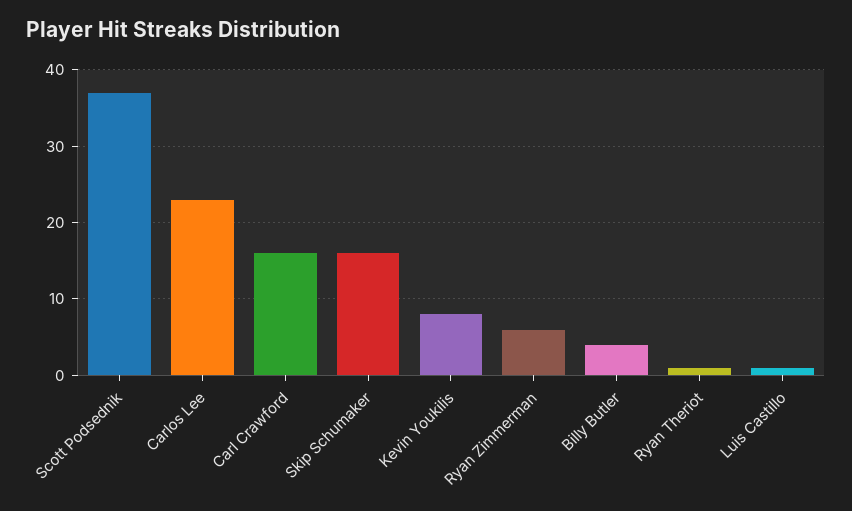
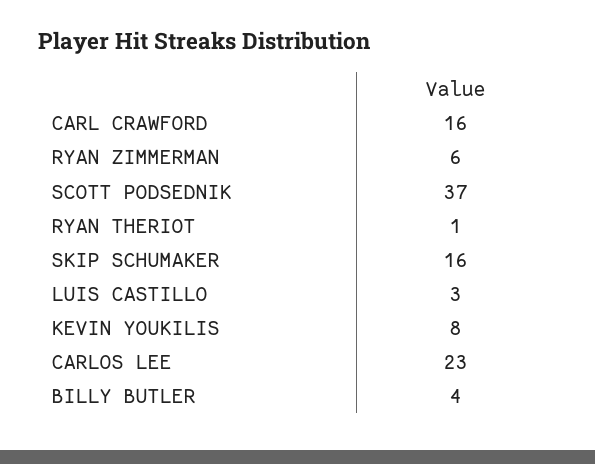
Luis Castillo: 1 -> 3

